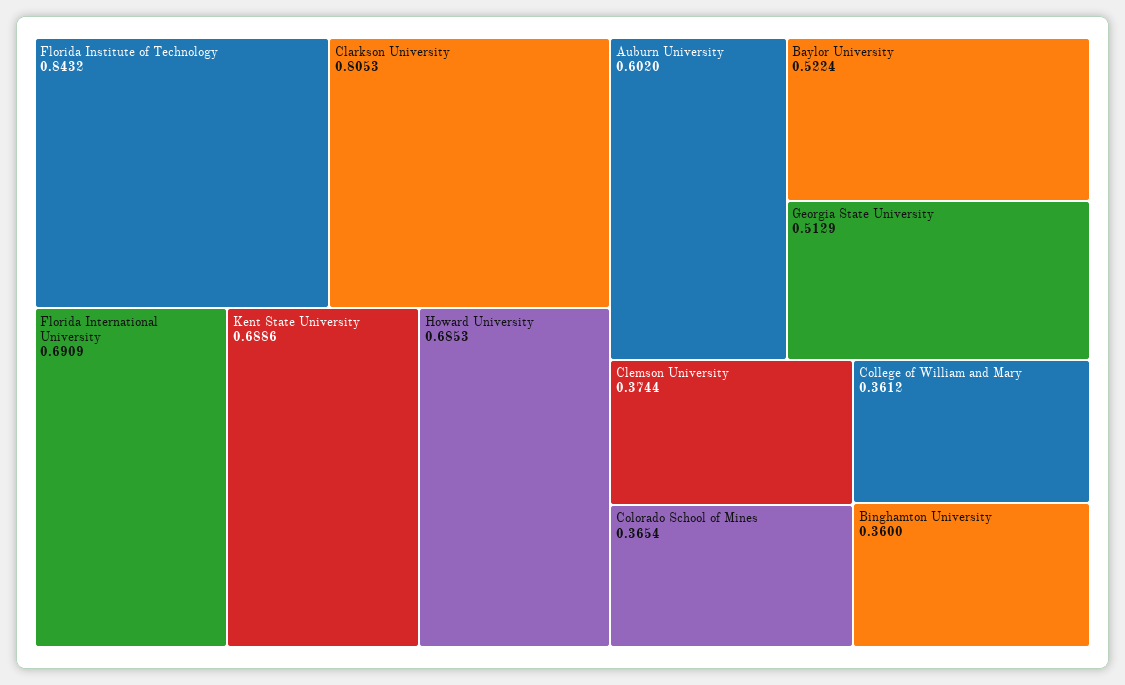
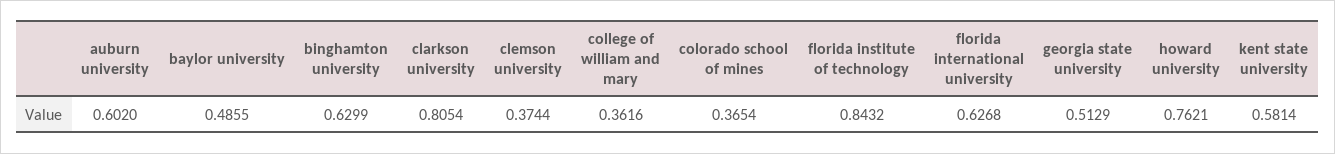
Clarkson University: 0.8053 -> 0.8054
Florida International University: 0.6909 -> 0.6268
Kent State University: 0.6886 -> 0.5814
Howard University: 0.6853 -> 0.7621
Baylor University: 0.5224 -> 0.4855
College of William and Mary: 0.3612 -> 0.3616
Binghamton University: 0.36 -> 0.6299

